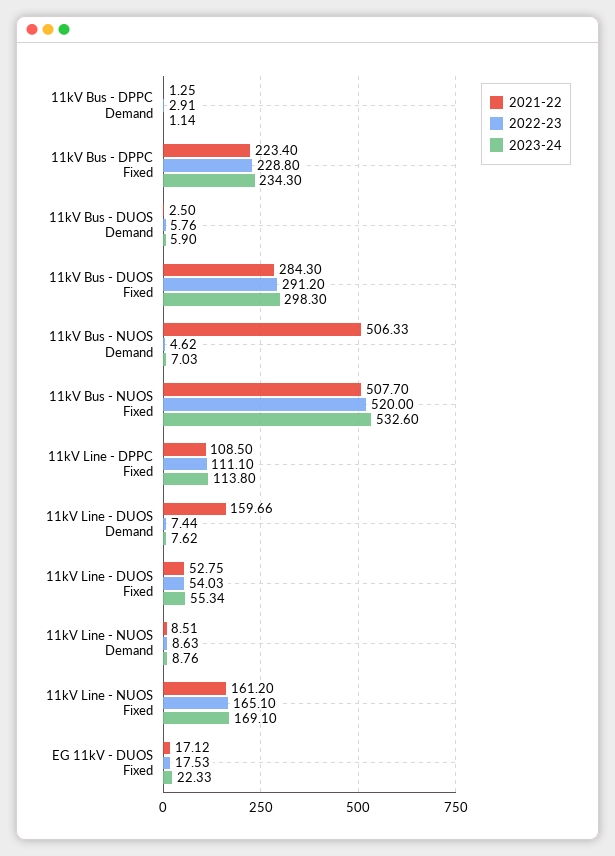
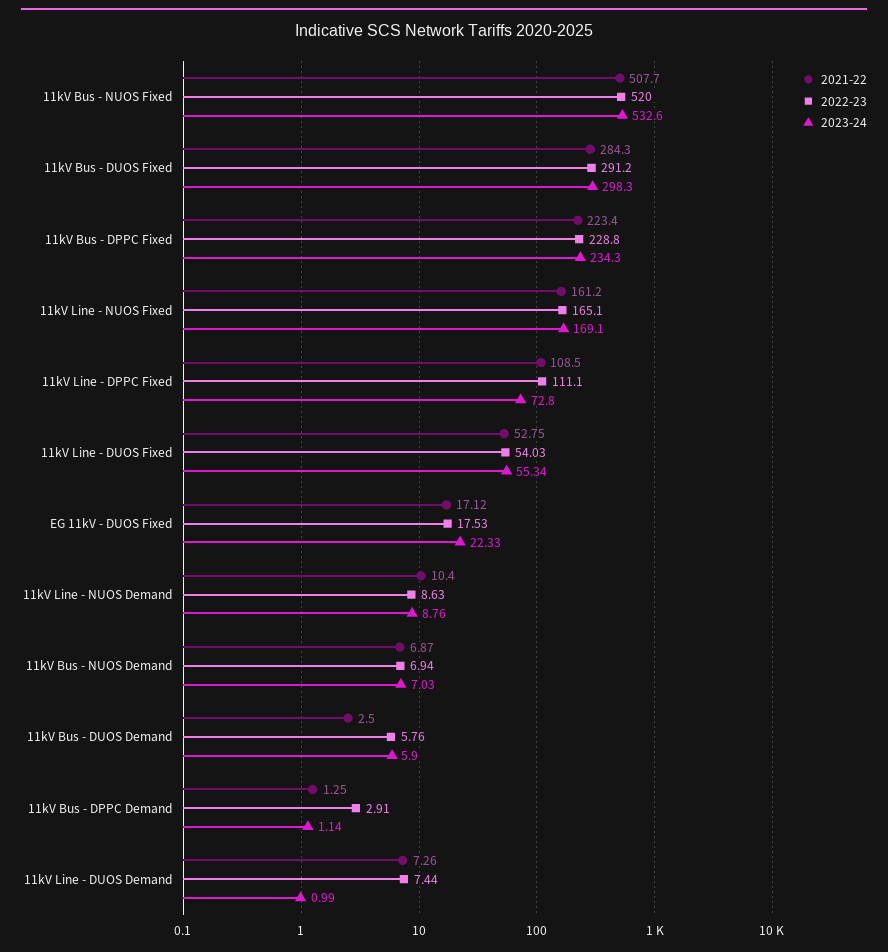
2021-22, 11kV Bus - NUOS Demand: 506.33 -> 6.87
2022-23, 11kV Bus - NUOS Demand: 4.62 -> 6.94
2023-24, 11kV Line - DPPC Fixed: 113.8 -> 72.8
2021-22, 11kV Line - DUOS Demand: 159.66 -> 7.26
2023-24, 11kV Line - DUOS Demand: 7.62 -> 0.99
2021-22, 11kV Line - NUOS Demand: 8.51 -> 10.4

